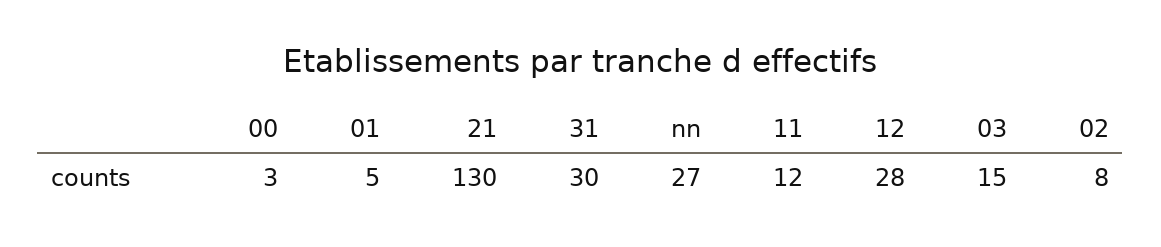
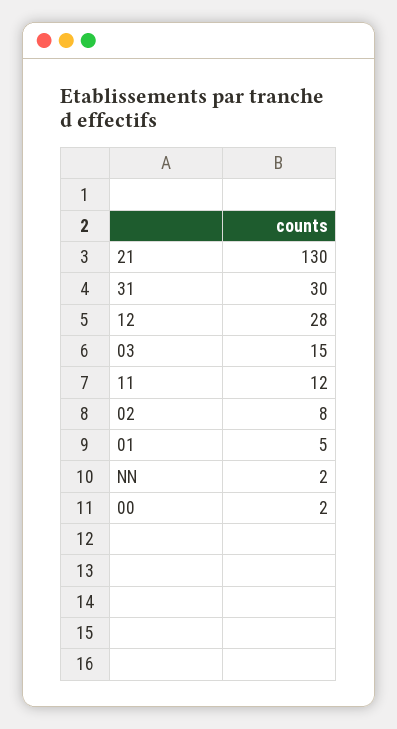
00: 3 -> 2
nn: 27 -> 2

